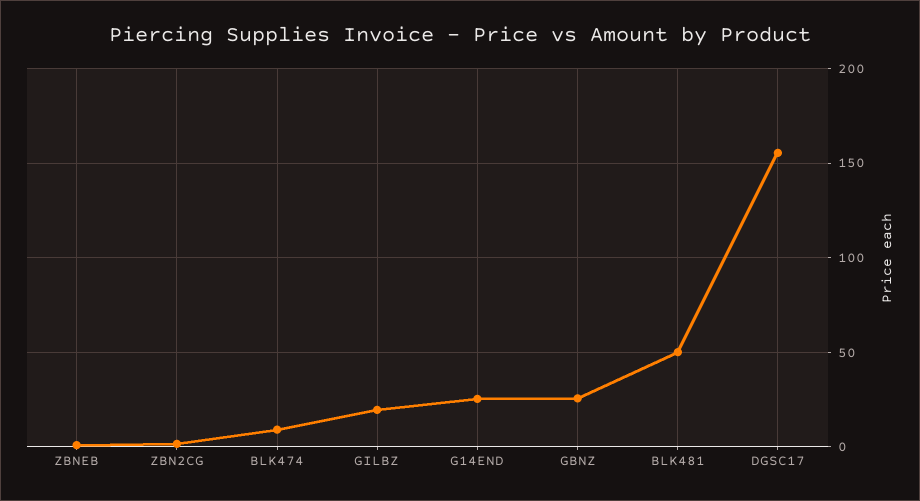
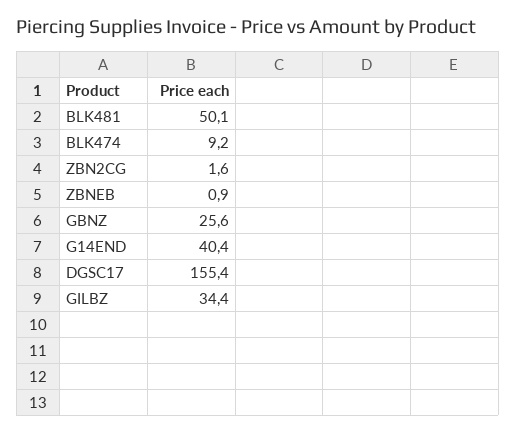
GILBZ: 20 -> 34.4
G14END: 25 -> 40.4

